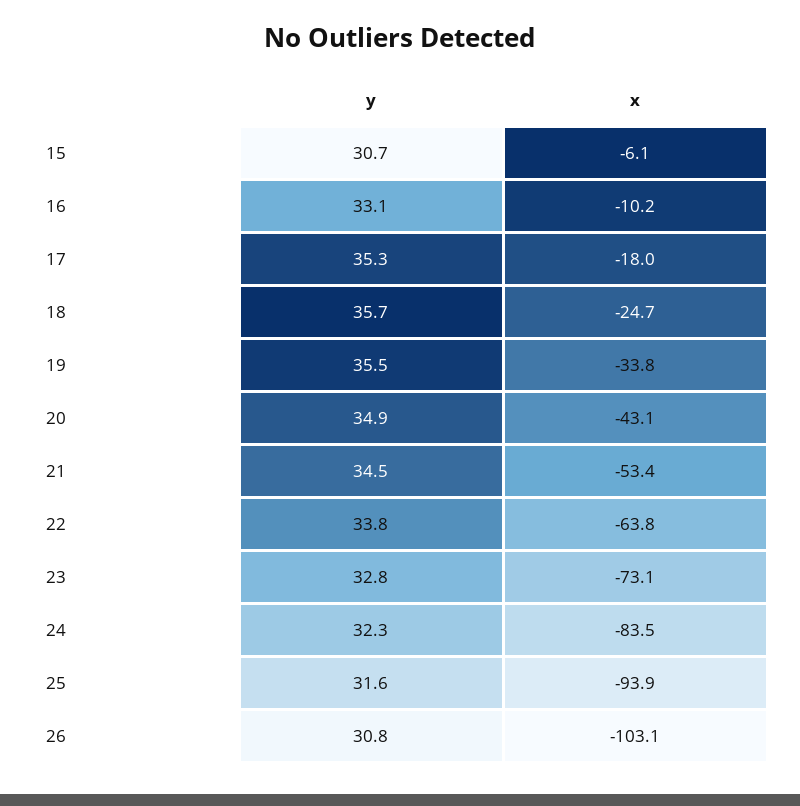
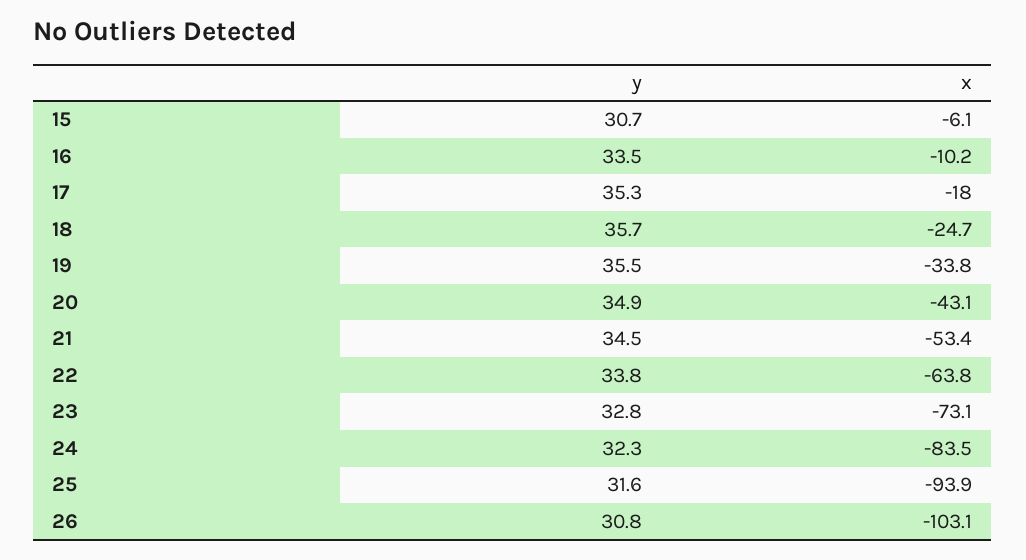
y, 16: 33.1 -> 33.5

